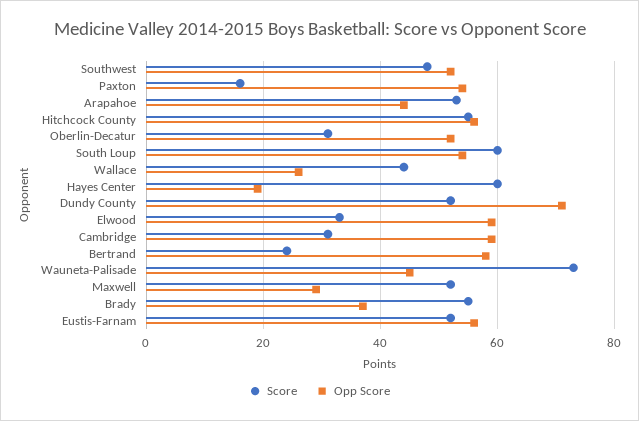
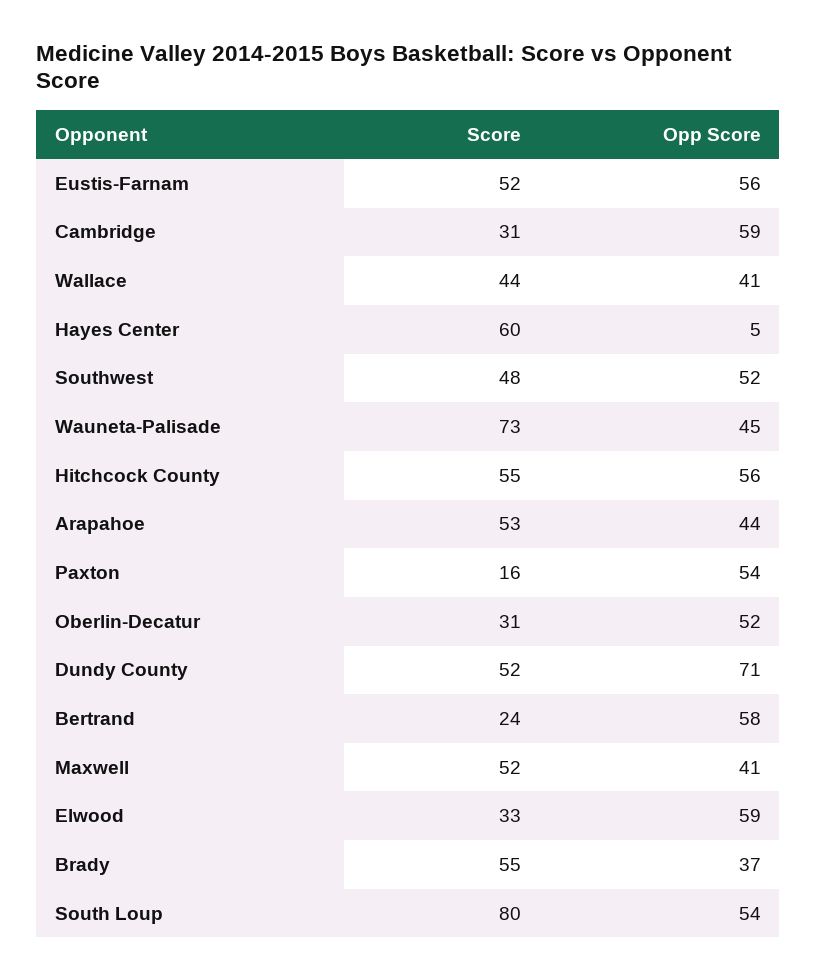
Score, South Loup: 60 -> 80
Opp Score, Wallace: 25 -> 41
Opp Score, Hayes Center: 20 -> 5
Opp Score, Maxwell: 30 -> 41

